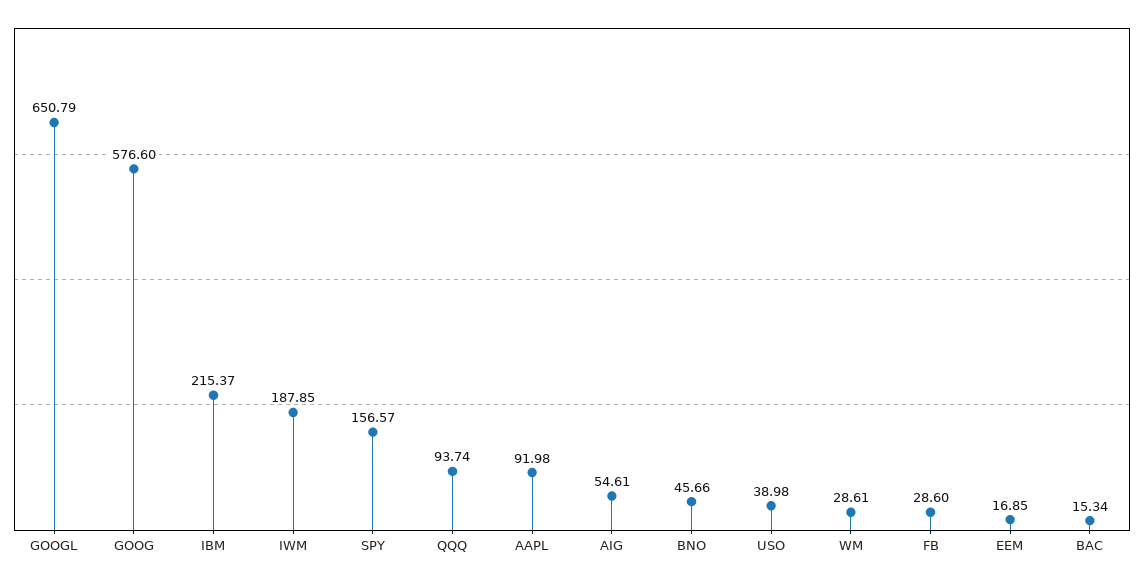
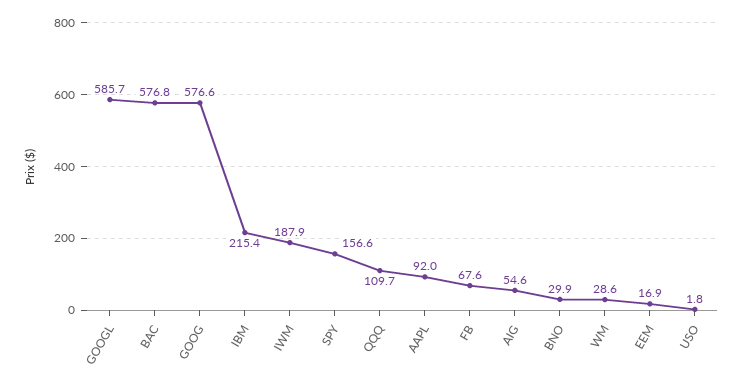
GOOGL: 650.79 -> 585.7
QQQ: 93.74 -> 109.7
BNO: 45.66 -> 29.9
USO: 38.98 -> 1.8
FB: 28.6 -> 67.6
BAC: 15.34 -> 576.8

